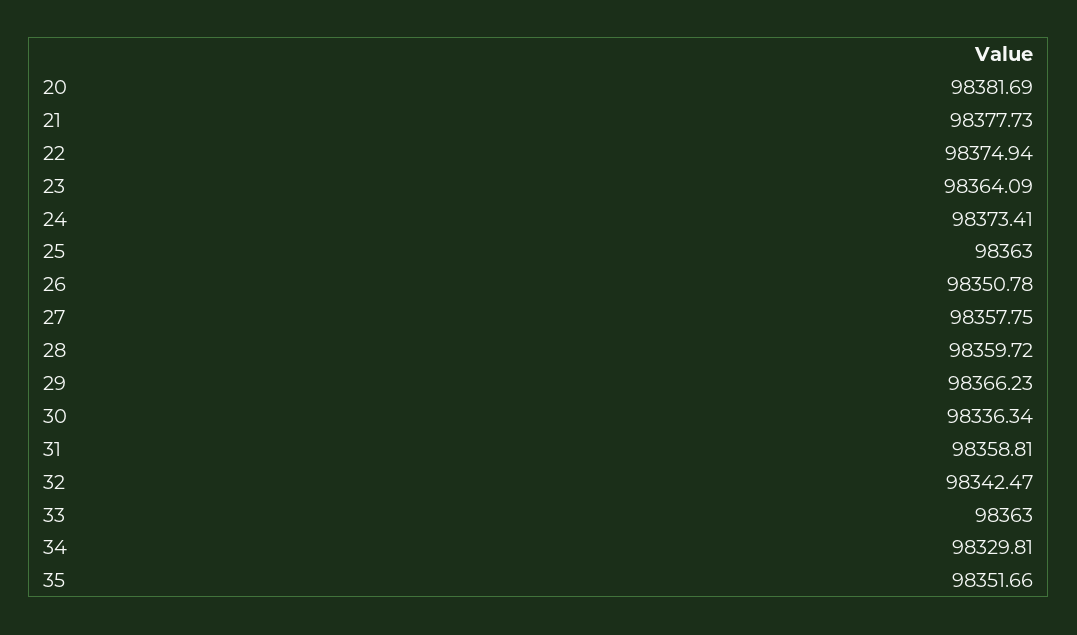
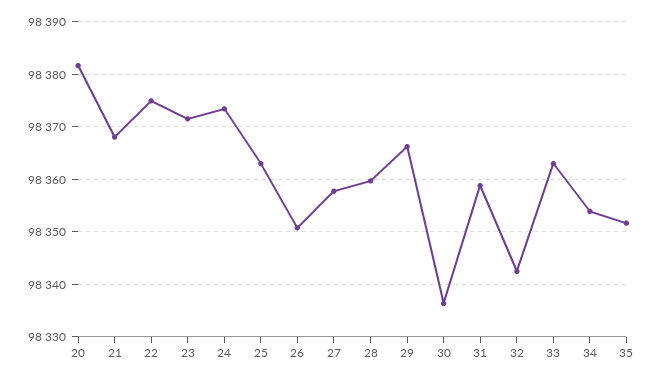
21: 98377.73 -> 98368
23: 98364.09 -> 98372
34: 98329.81 -> 98354

